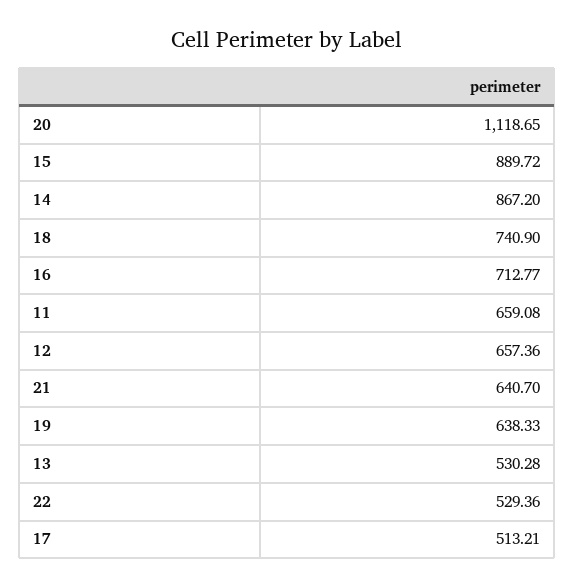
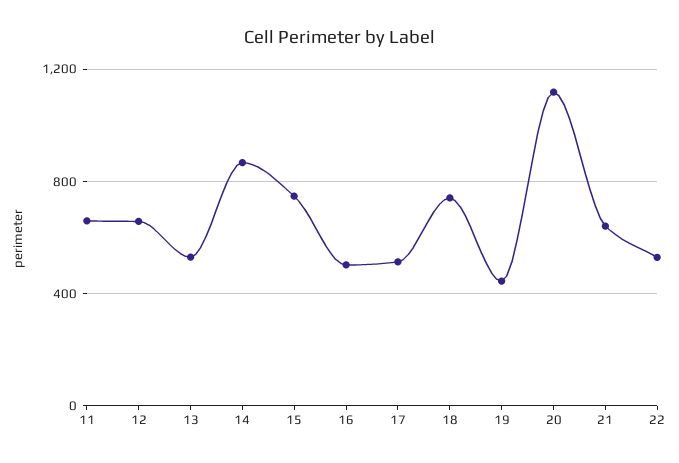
15: 889.72 -> 750
16: 712.77 -> 500
19: 638.33 -> 450

